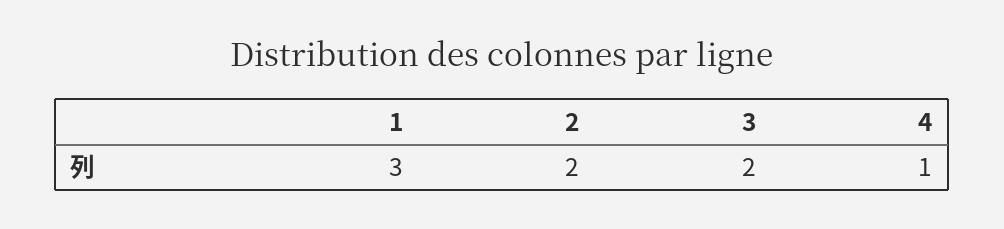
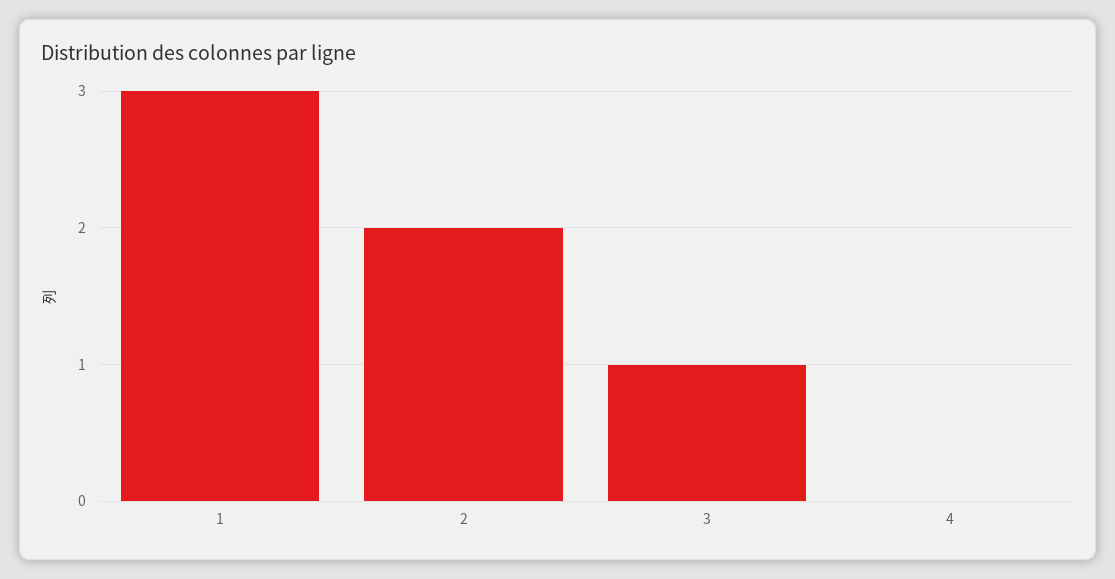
3: 2 -> 1
4: 1 -> 0

